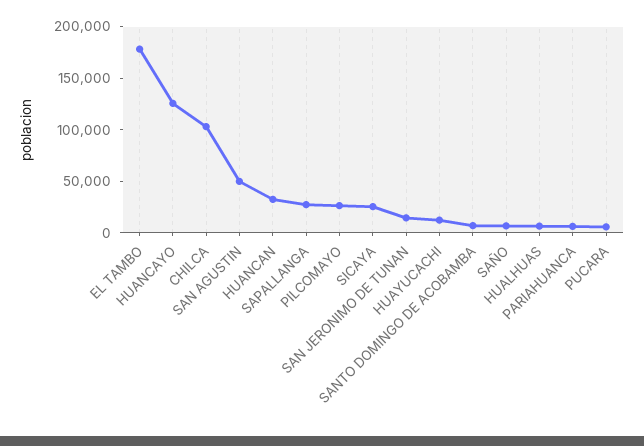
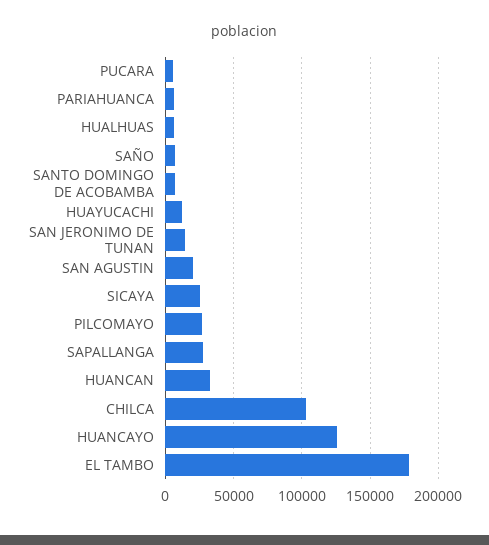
SAN AGUSTIN: 50000 -> 20000

